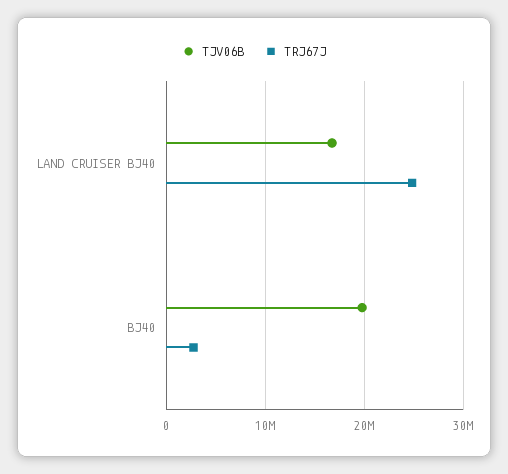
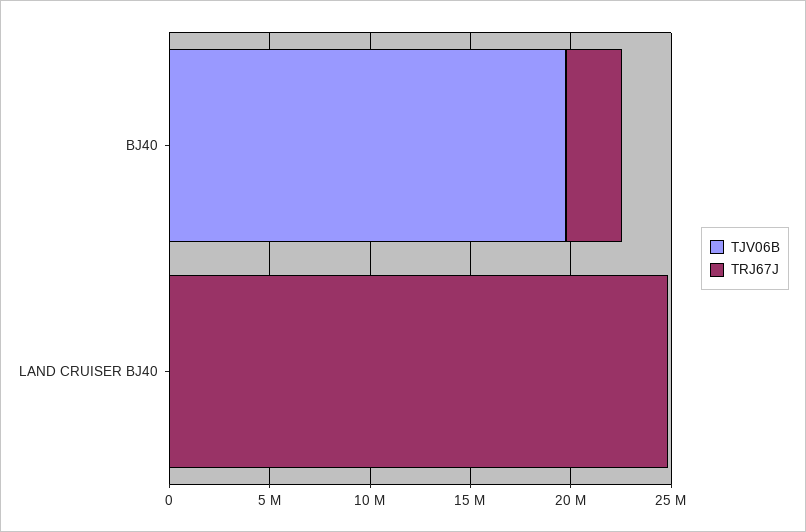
TJV06B, LAND CRUISER BJ40: 17000000 -> 0

